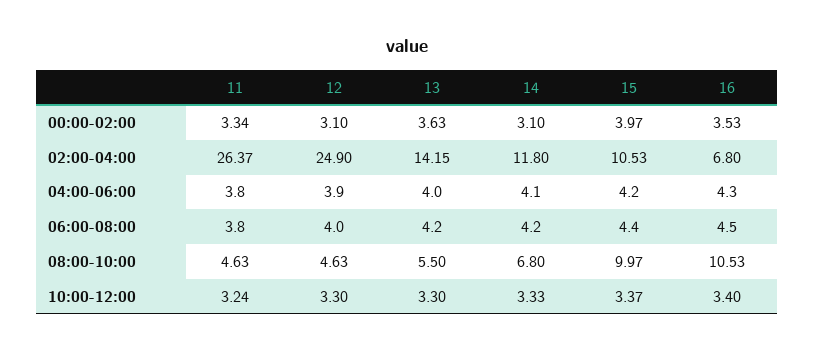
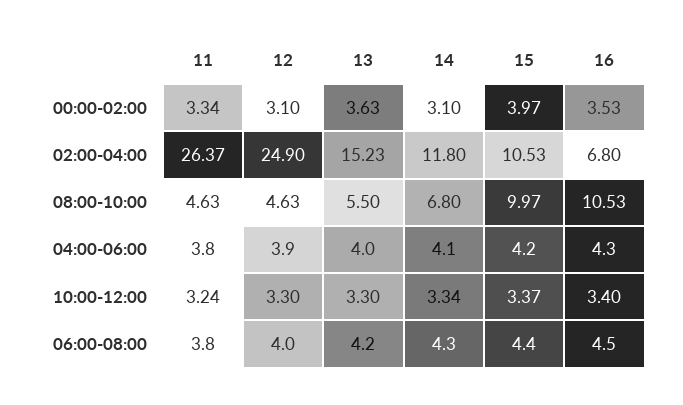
13, 02:00-04:00: 14.15 -> 15.23
14, 06:00-08:00: 4.2 -> 4.3
14, 10:00-12:00: 3.33 -> 3.34

